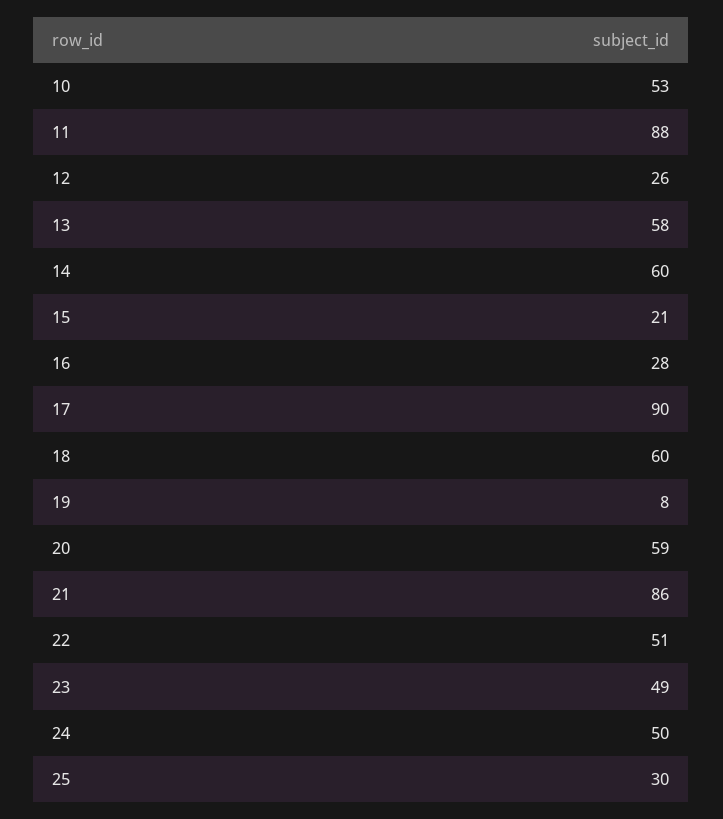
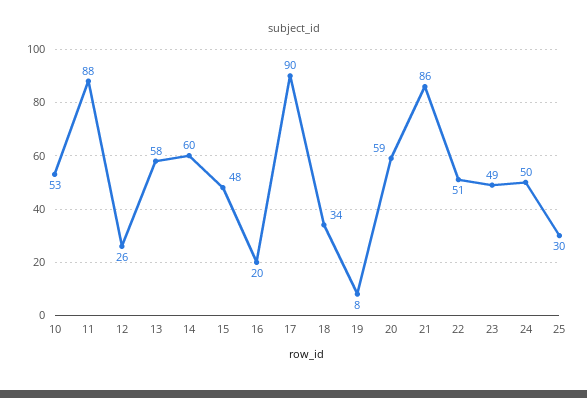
15: 21 -> 48
16: 28 -> 20
18: 60 -> 34

